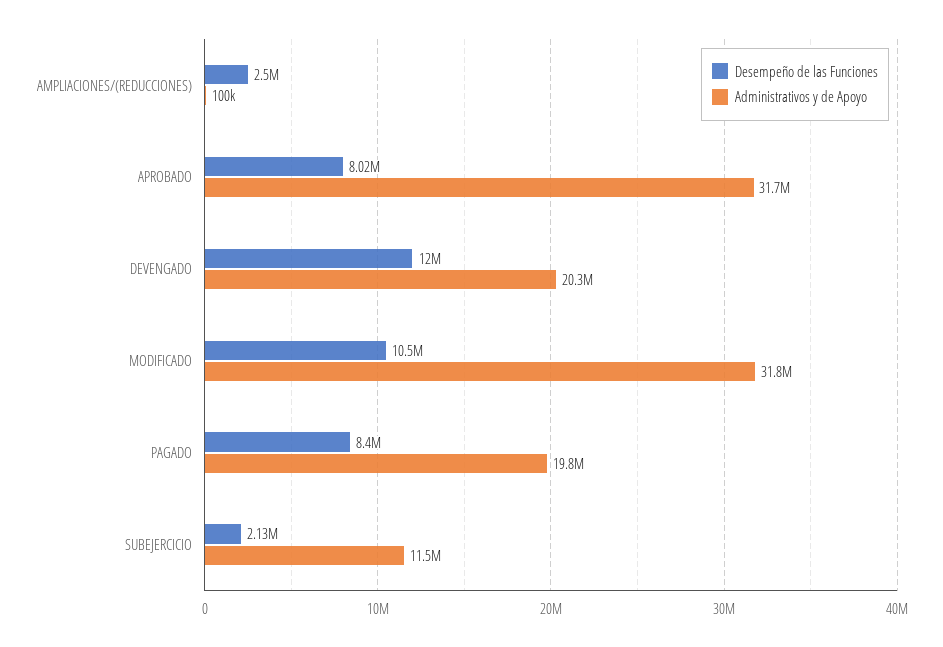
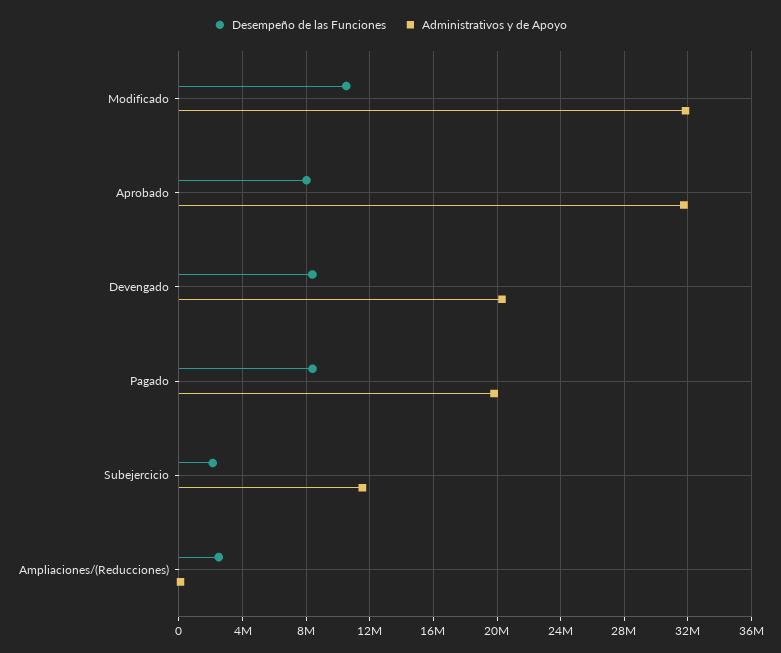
Desempeño de las Funciones, DEVENGADO: 12000000 -> 8500000

